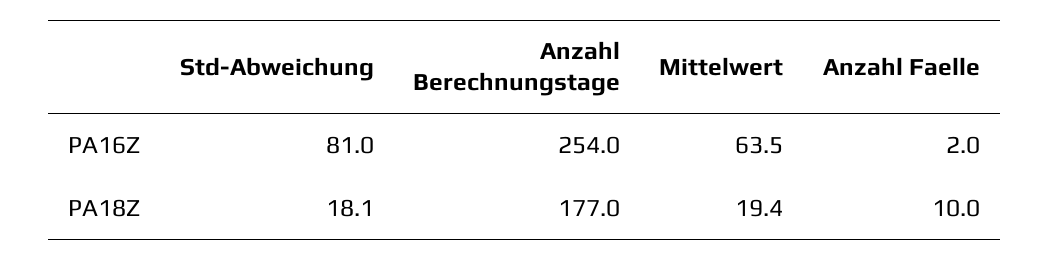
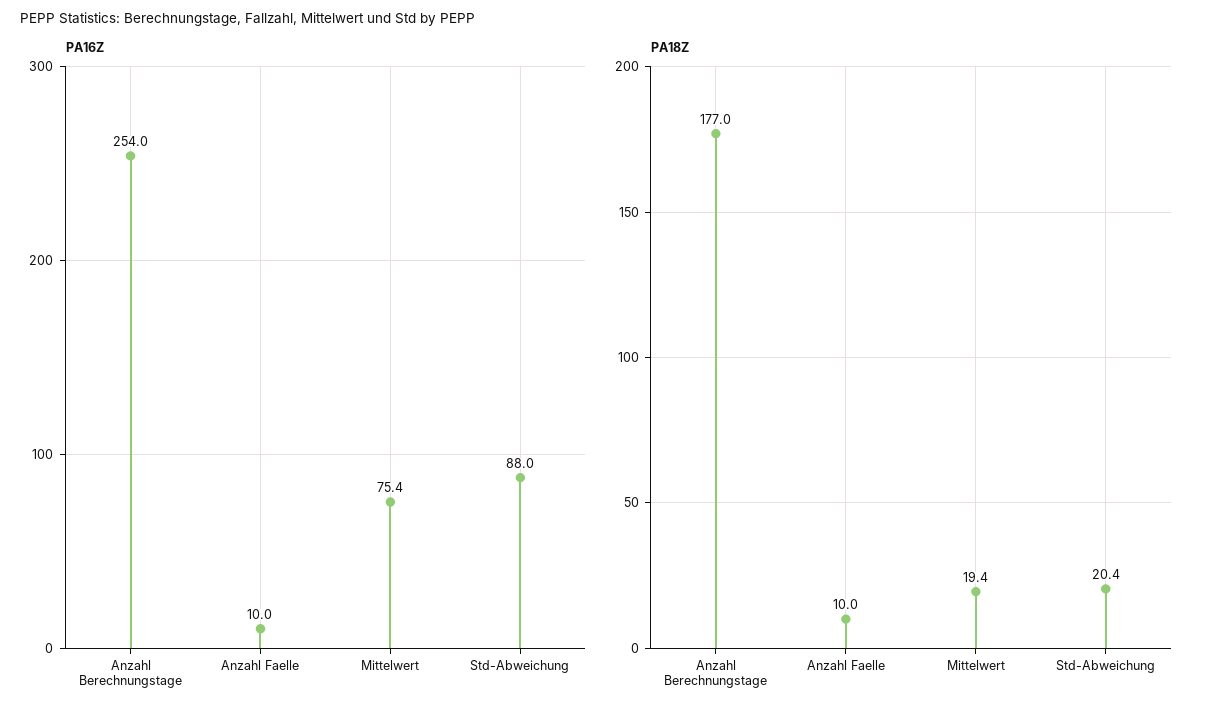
PA16Z, Std-Abweichung: 81 -> 88
PA16Z, Mittelwert: 63.5 -> 75.4
PA16Z, Anzahl Faelle: 2 -> 10
PA18Z, Std-Abweichung: 18.1 -> 20.4

